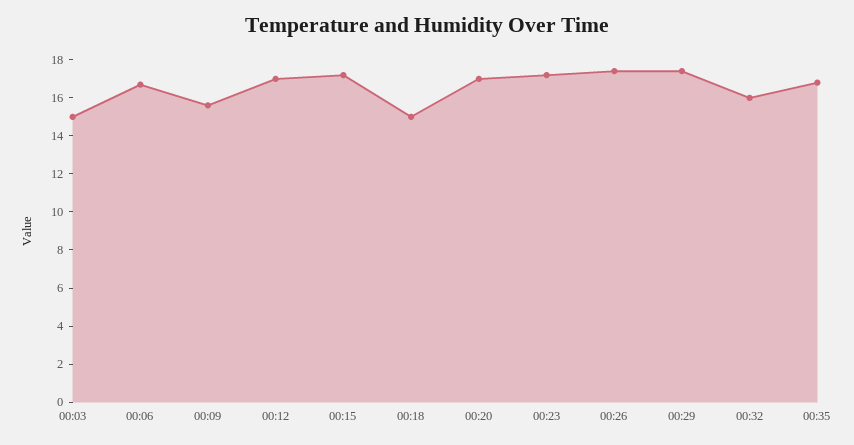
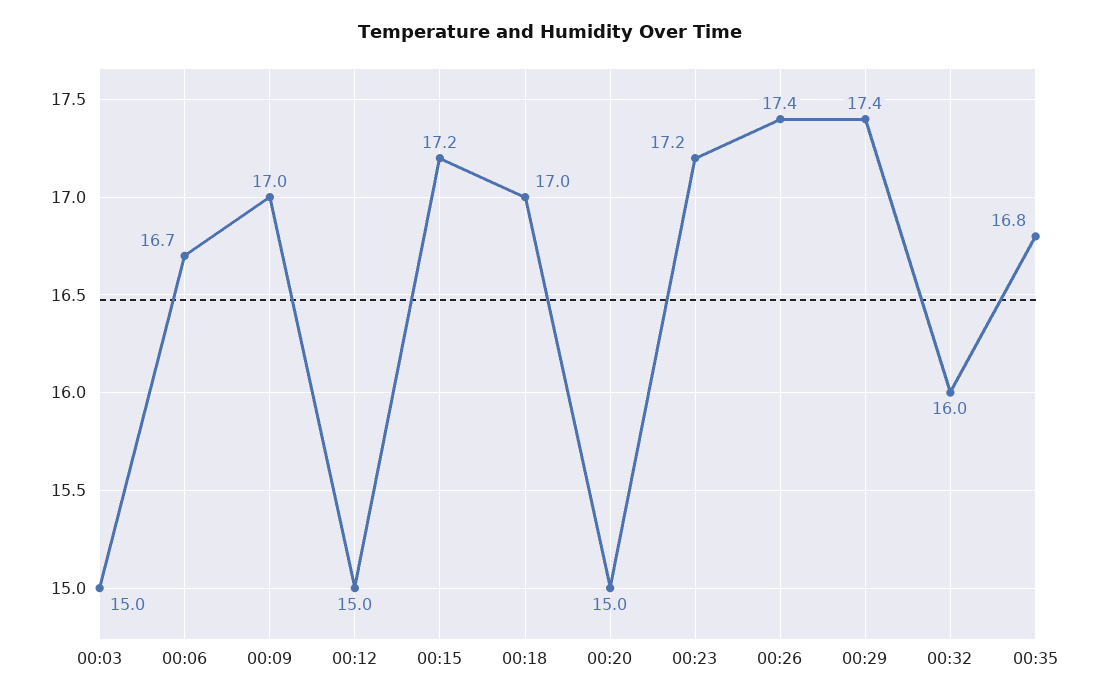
00:09: 15.5 -> 17
00:12: 17 -> 15
00:18: 15 -> 17
00:20: 17 -> 15

